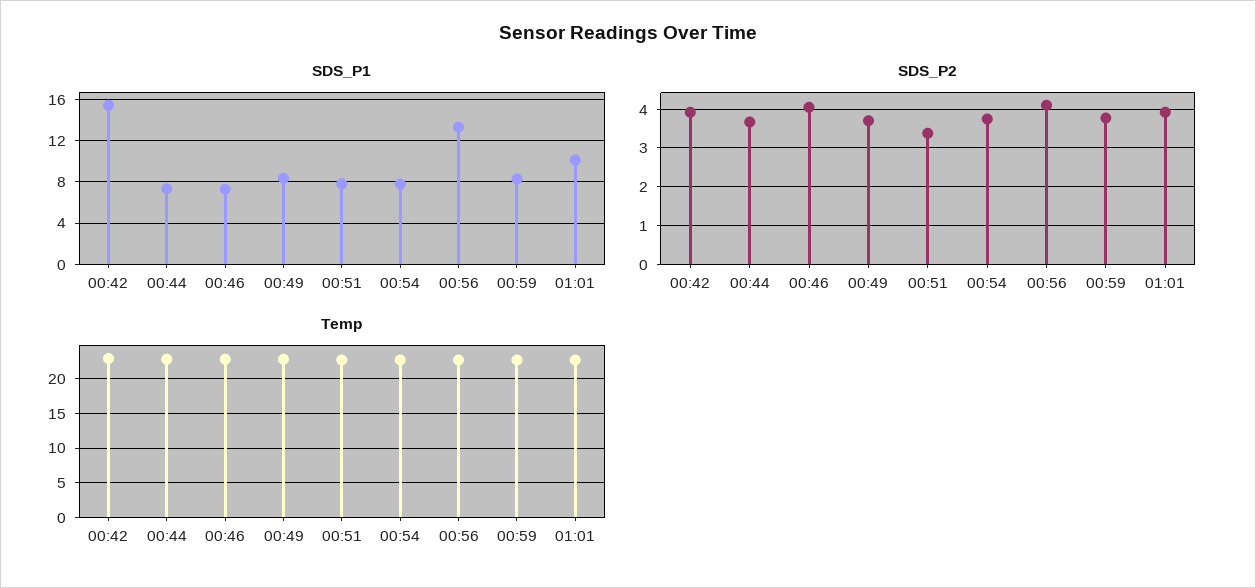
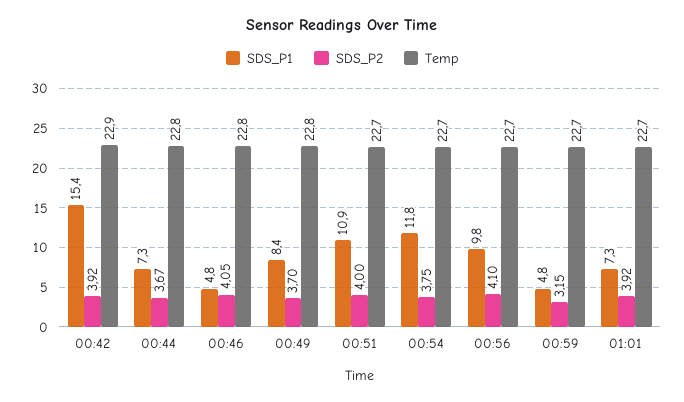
SDS_P1, 00:46: 7 -> 4.8
SDS_P1, 00:51: 8 -> 10.9
SDS_P1, 00:54: 8 -> 11.8
SDS_P1, 00:56: 13 -> 9.8
SDS_P1, 00:59: 8 -> 4.8
SDS_P1, 01:01: 10 -> 7.3
SDS_P2, 00:51: 3.4 -> 4
SDS_P2, 00:59: 3.8 -> 3.15

